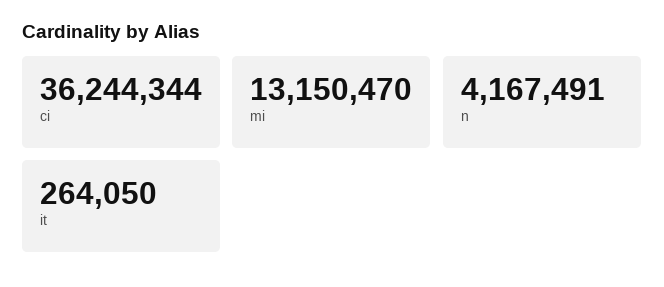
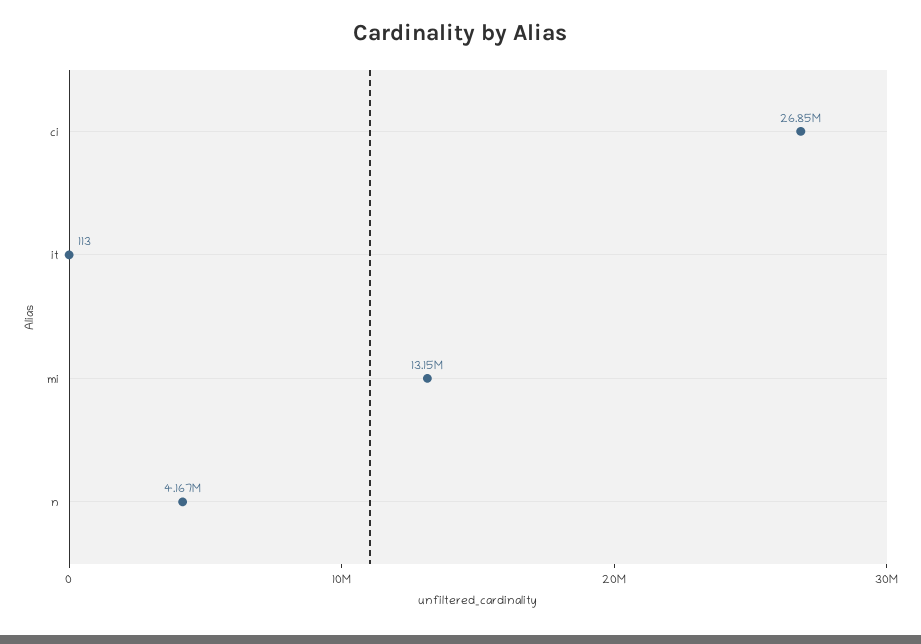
ci: 36244344 -> 26850000
it: 264050 -> 113

